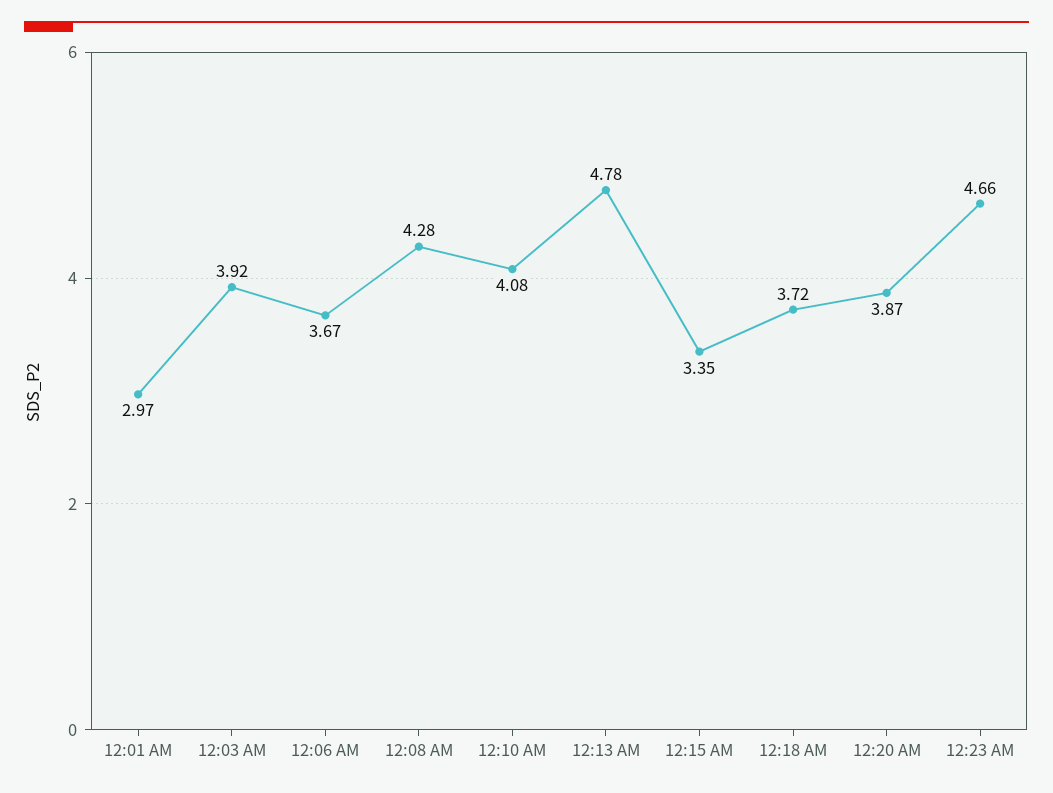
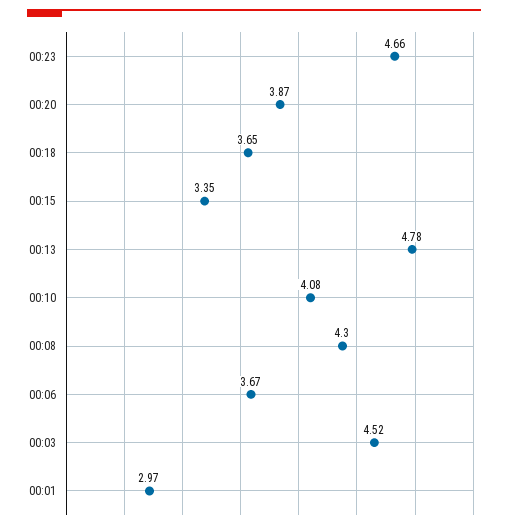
12:03 AM: 3.92 -> 4.52
12:08 AM: 4.28 -> 4.3
12:18 AM: 3.72 -> 3.65

